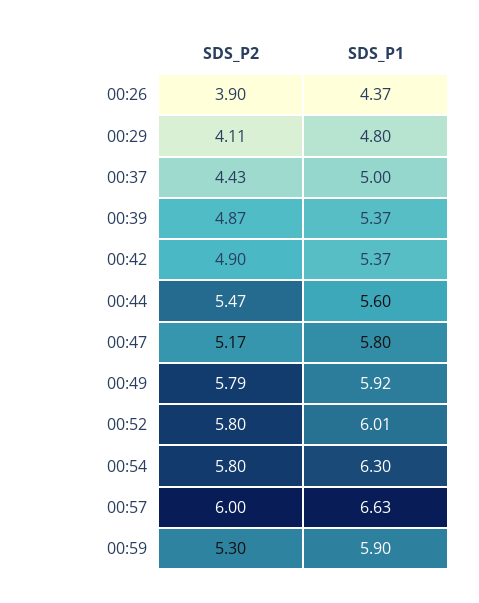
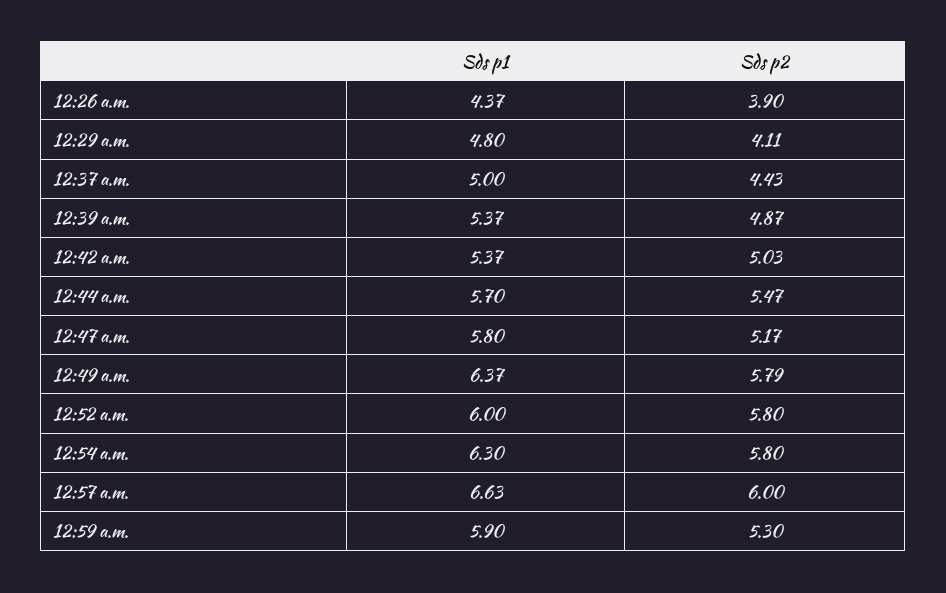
SDS_P2, 00:42: 4.9 -> 5.03
SDS_P1, 00:44: 5.6 -> 5.7
SDS_P1, 00:49: 5.92 -> 6.37
SDS_P1, 00:52: 6.01 -> 6

